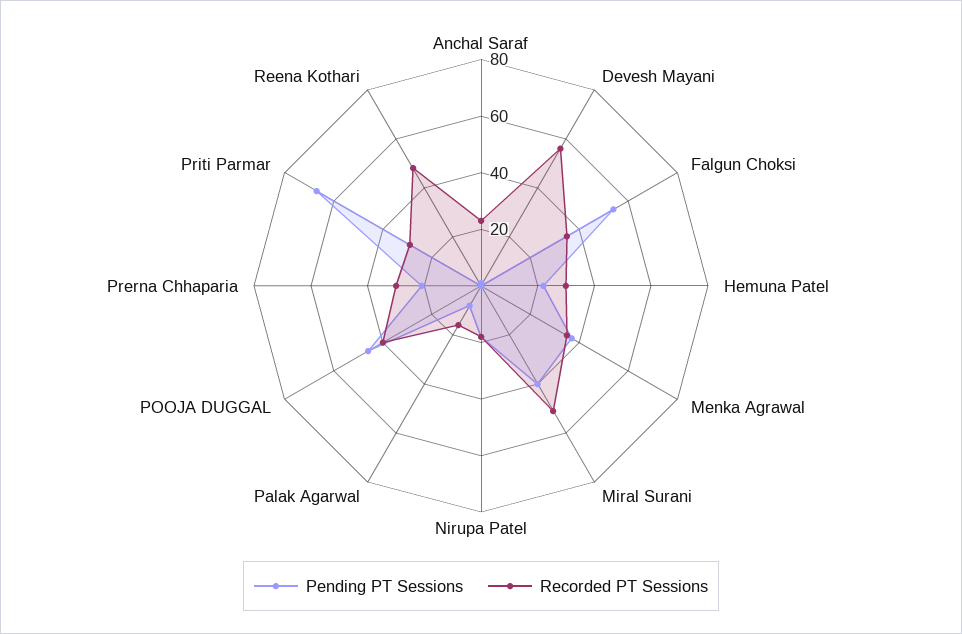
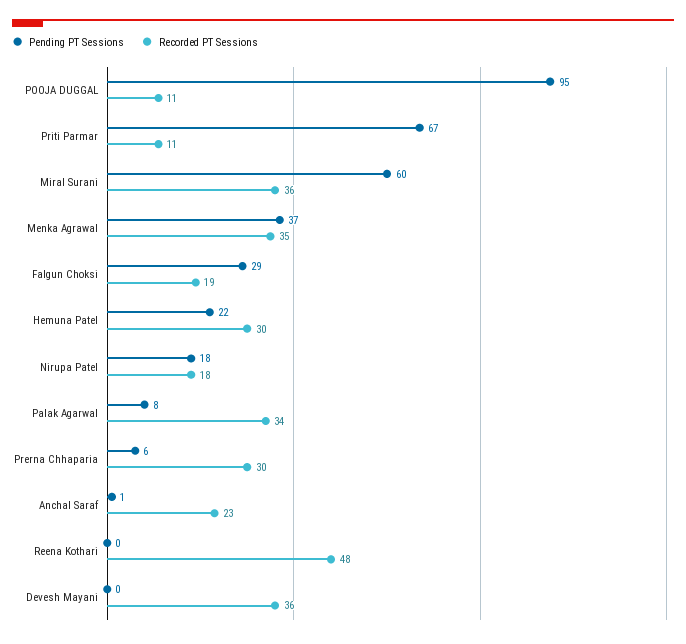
Recorded PT Sessions, Devesh Mayani: 55 -> 36
Pending PT Sessions, Falgun Choksi: 55 -> 29
Recorded PT Sessions, Falgun Choksi: 35 -> 19
Pending PT Sessions, Miral Surani: 40 -> 60
Recorded PT Sessions, Miral Surani: 50 -> 36
Recorded PT Sessions, Palak Agarwal: 15 -> 34
Pending PT Sessions, POOJA DUGGAL: 45 -> 95
Recorded PT Sessions, POOJA DUGGAL: 40 -> 11
Pending PT Sessions, Prerna Chhaparia: 20 -> 6
Recorded PT Sessions, Priti Parmar: 30 -> 11

